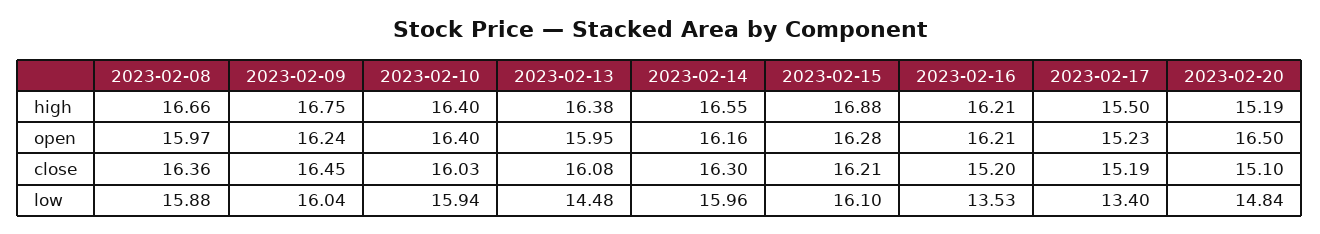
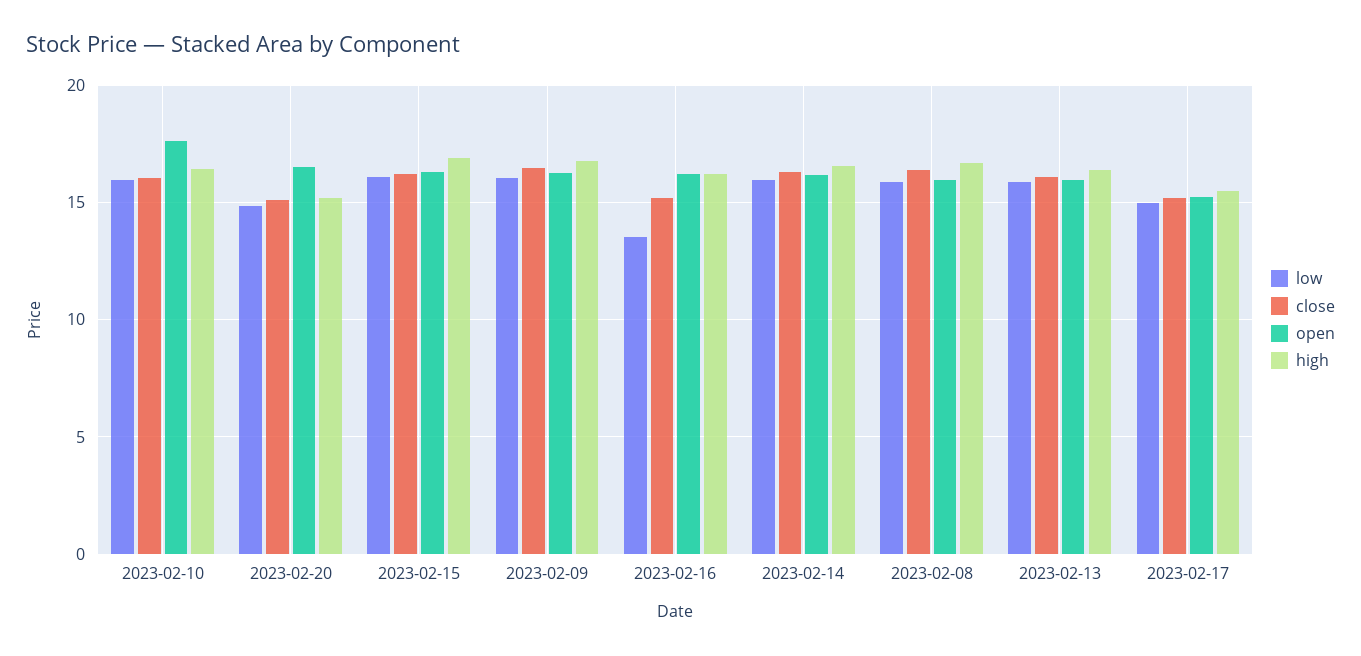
open, 2023-02-10: 16.4 -> 17.5
low, 2023-02-13: 14.48 -> 16
low, 2023-02-17: 13.4 -> 15

